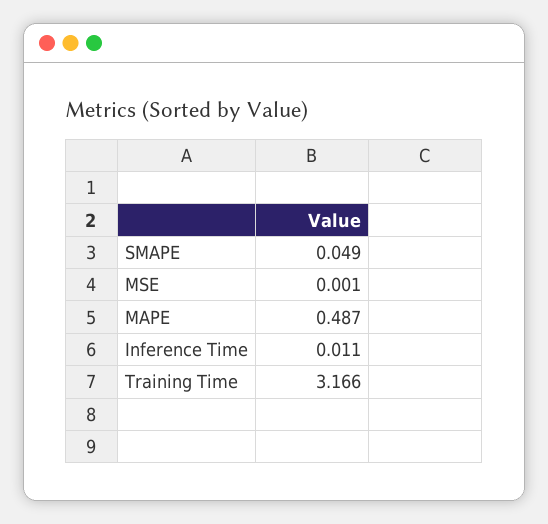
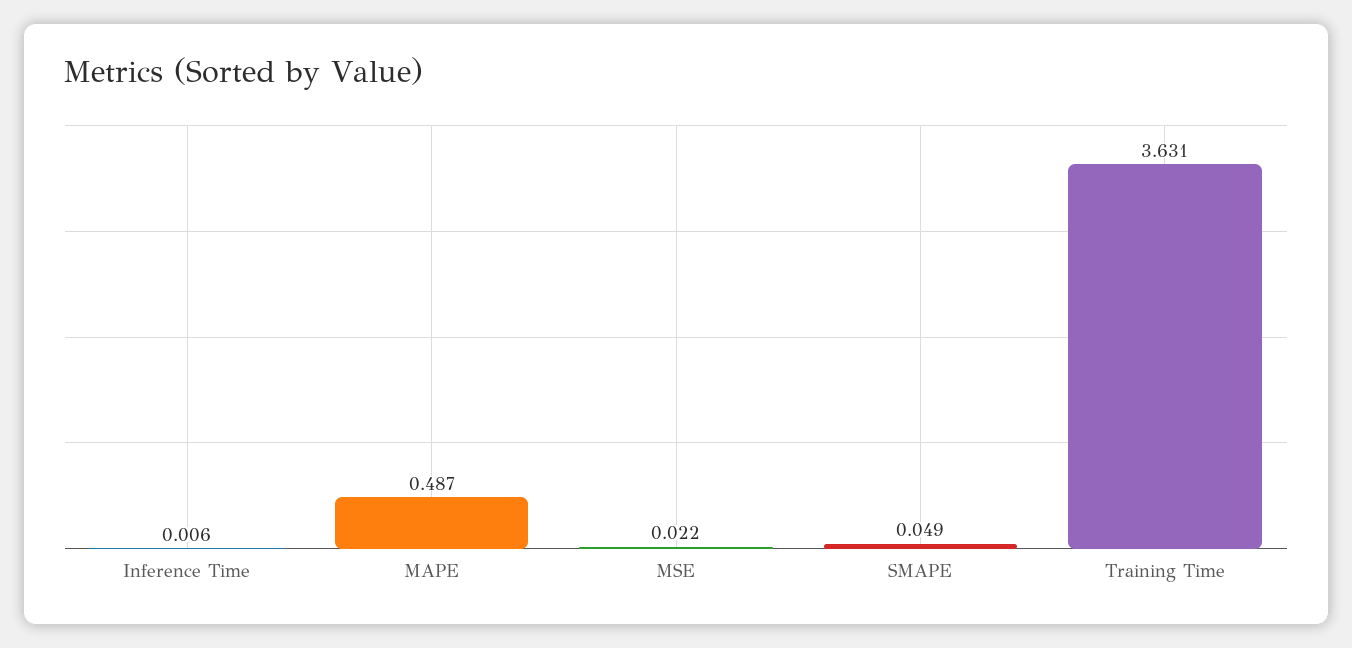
MSE: 0.001 -> 0.022
Inference Time: 0.011 -> 0.006
Training Time: 3.166 -> 3.631

